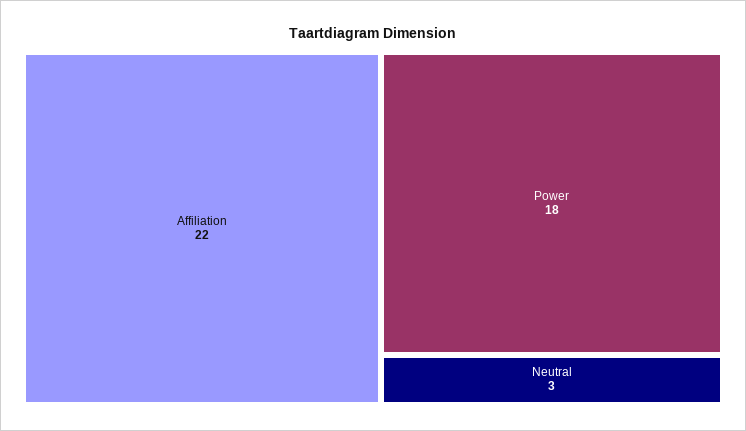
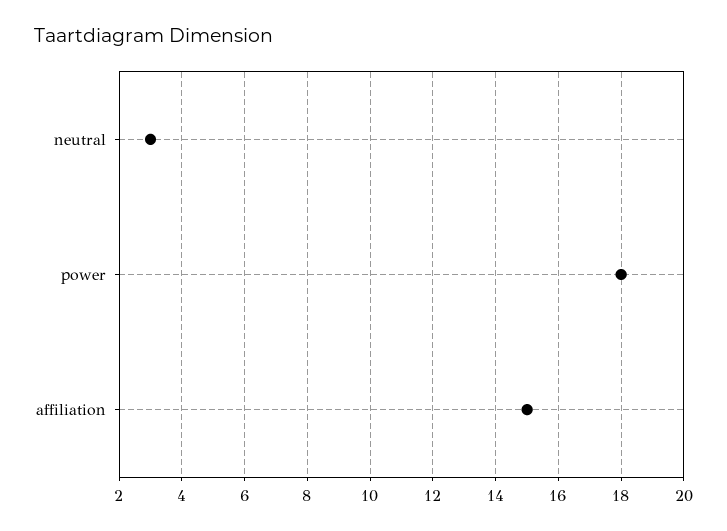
Affiliation: 22 -> 15

